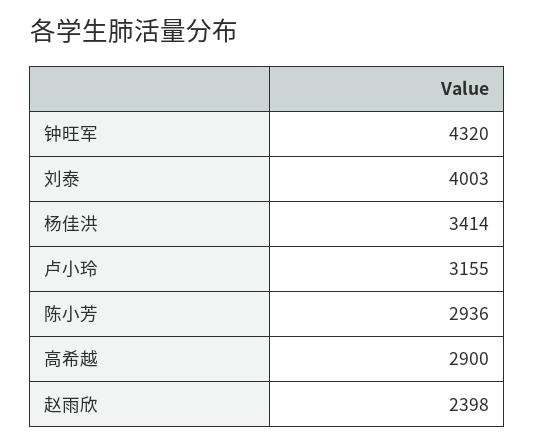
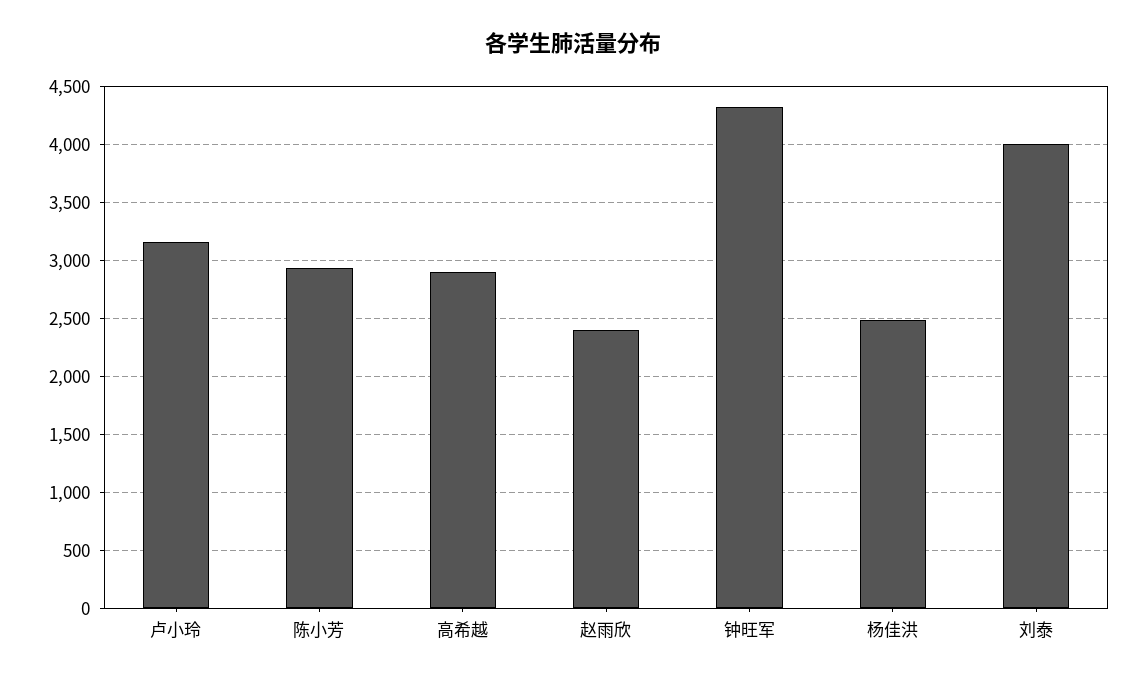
杨佳洪: 3414 -> 2500

